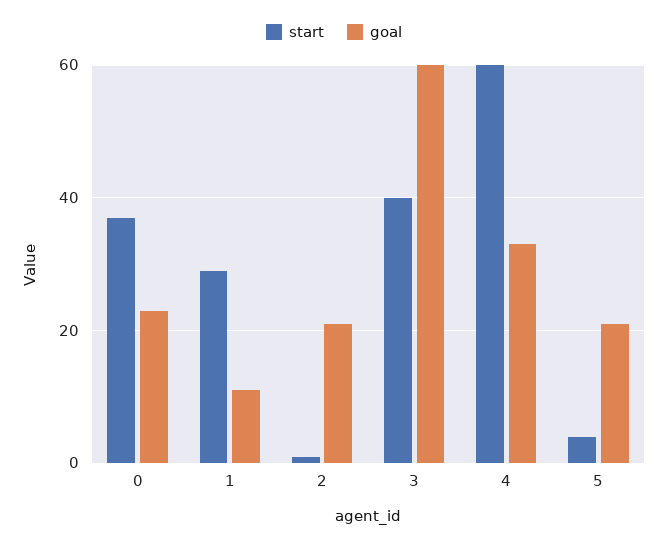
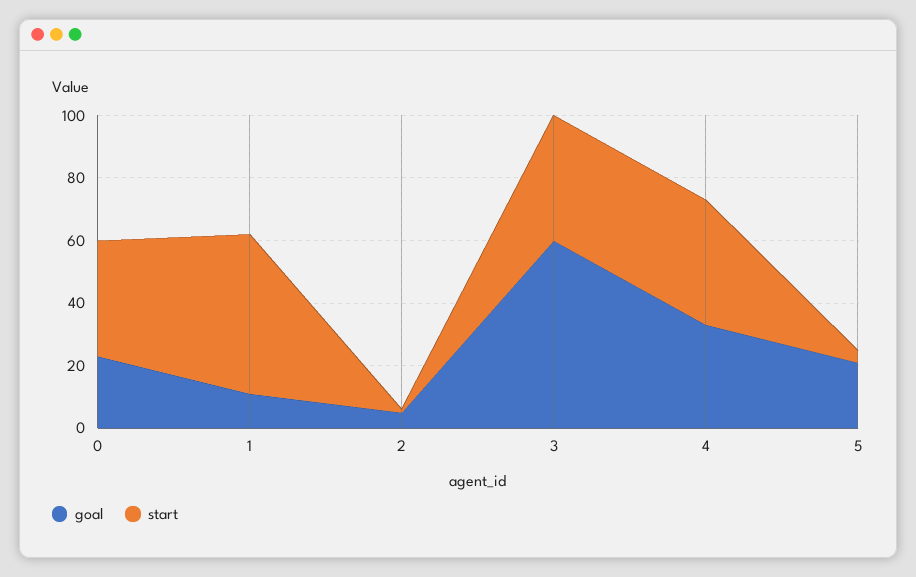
start, 1: 30 -> 50
goal, 2: 20 -> 5
start, 4: 60 -> 40

